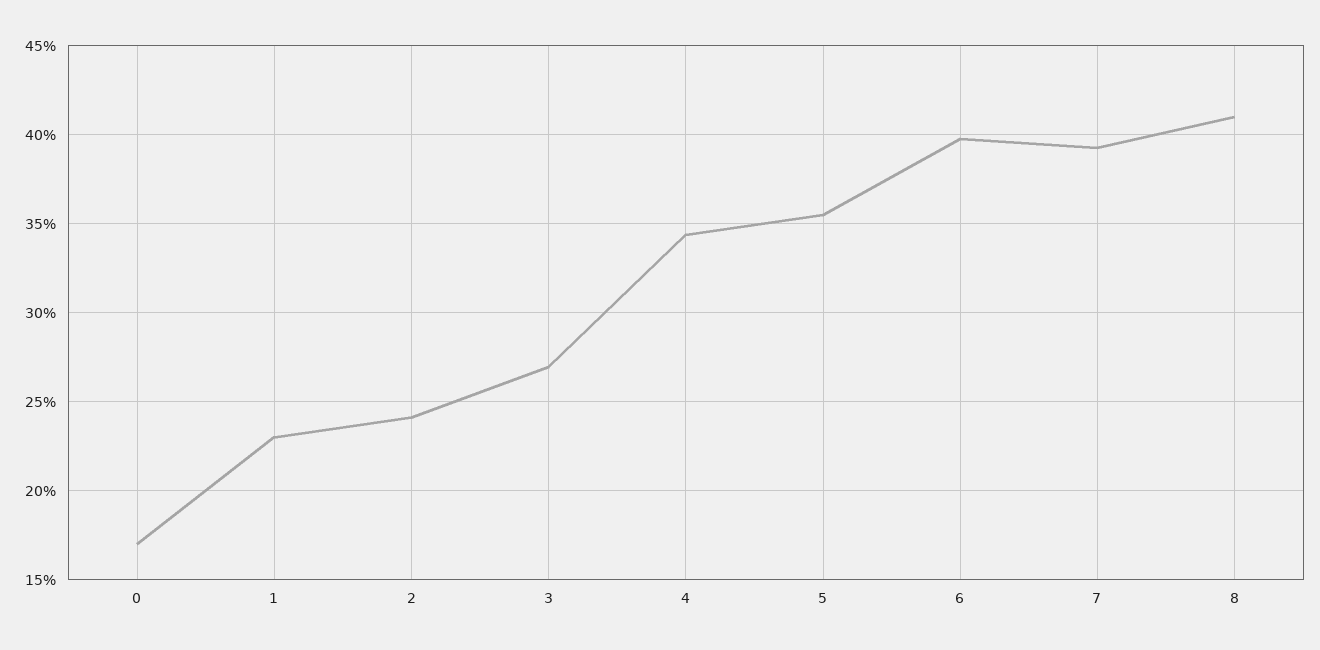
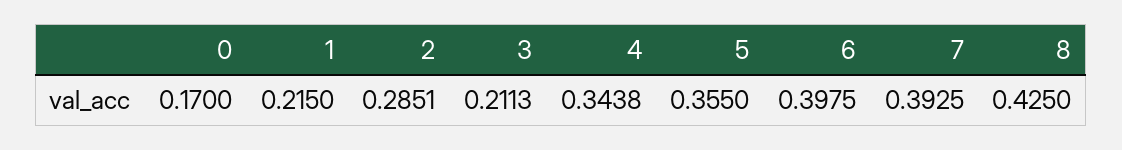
1: 0.23 -> 0.215
2: 0.24 -> 0.2851
3: 0.27 -> 0.2113
8: 0.41 -> 0.425

